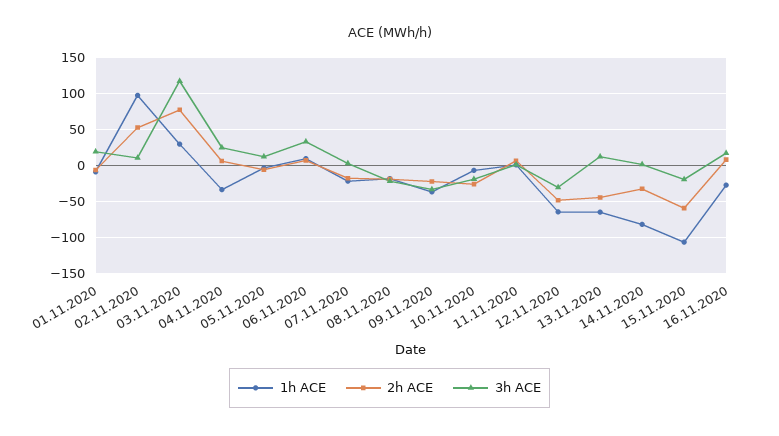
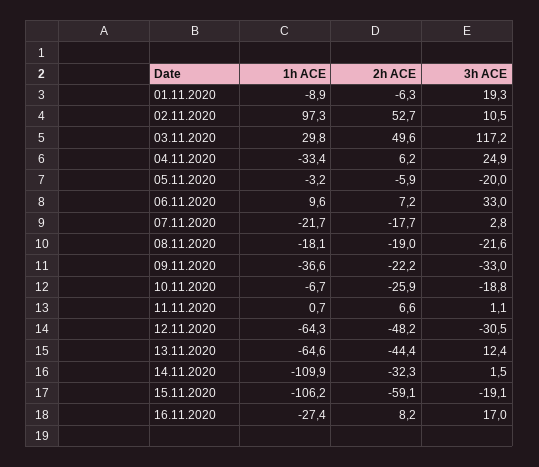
2h ACE, 03.11.2020: 80 -> 49.6
3h ACE, 05.11.2020: 10 -> -20
1h ACE, 14.11.2020: -80 -> -109.9

